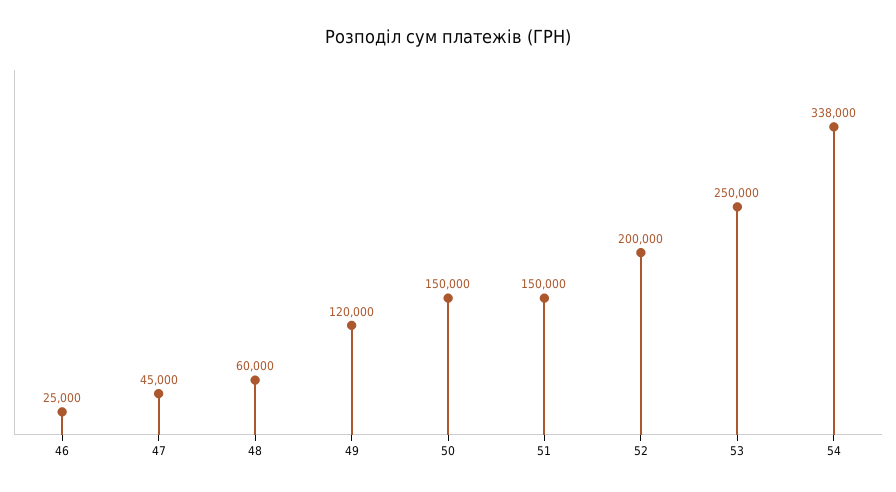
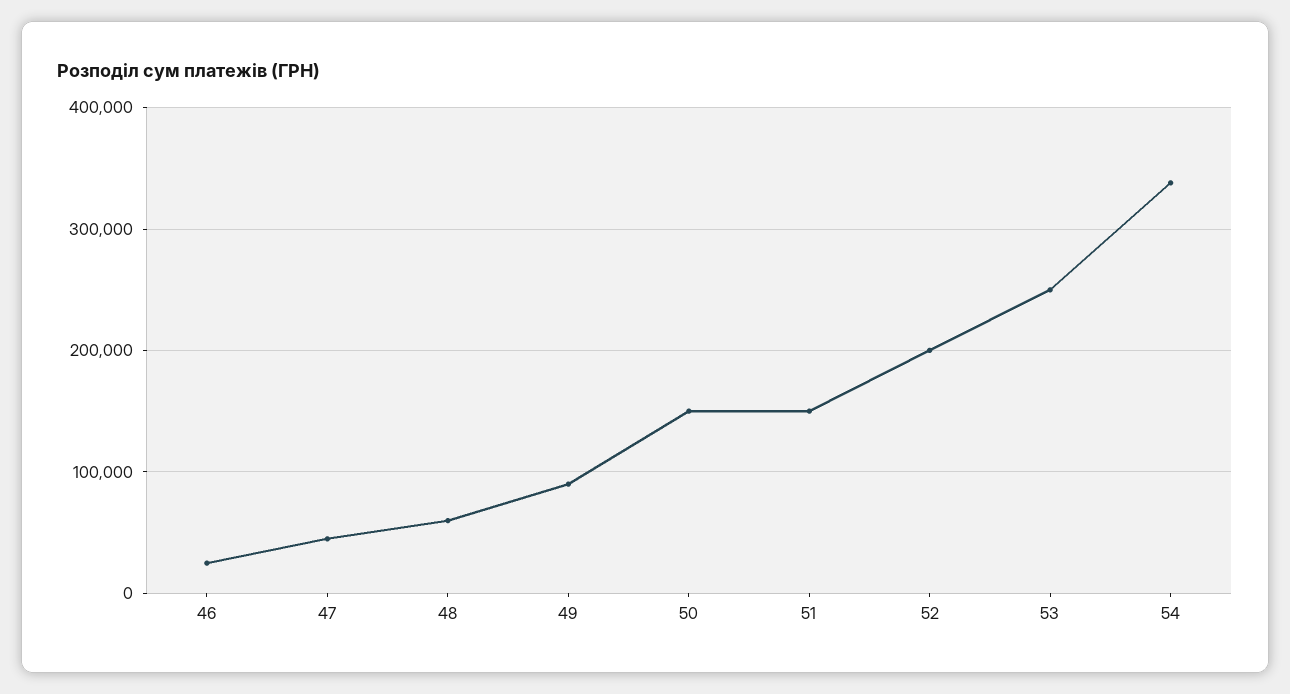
49: 120000 -> 90000

